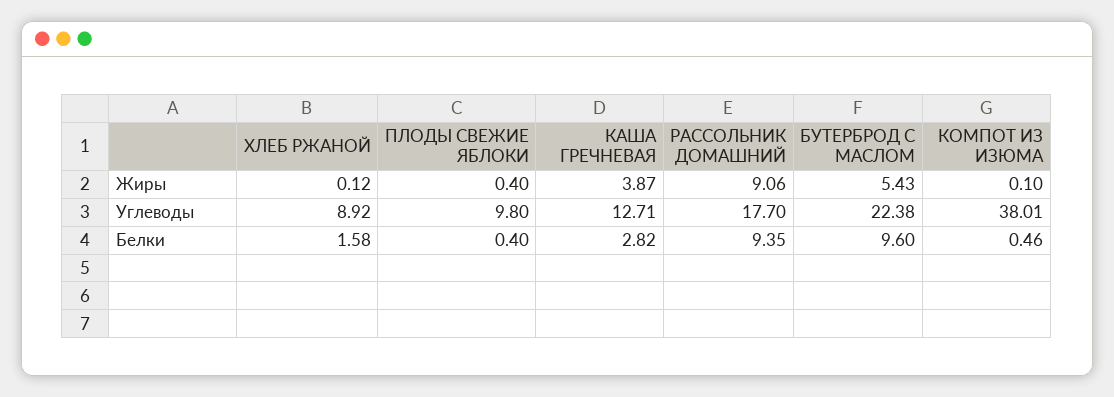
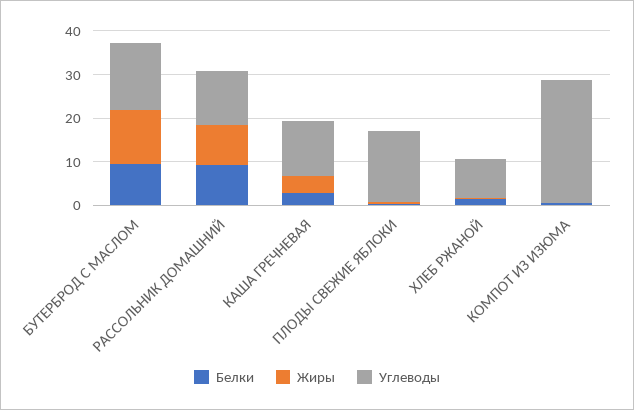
Жиры, БУТЕРБРОД С МАСЛОМ: 5.43 -> 12
Углеводы, ПЛОДЫ СВЕЖИЕ ЯБЛОКИ: 9.8 -> 16
Углеводы, РАССОЛЬНИК ДОМАШНИЙ: 17.7 -> 12
Углеводы, БУТЕРБРОД С МАСЛОМ: 22.38 -> 16
Углеводы, КОМПОТ ИЗ ИЗЮМА: 38.01 -> 28

